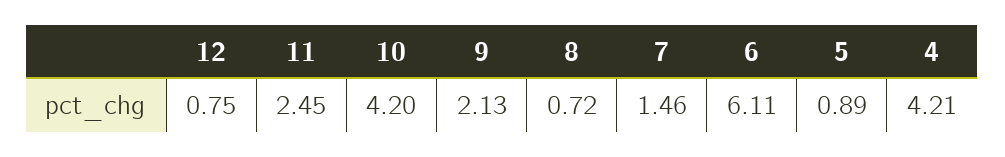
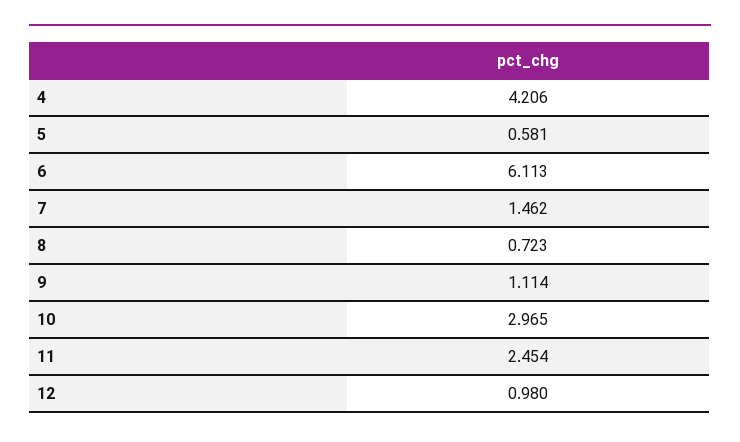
12: 0.75 -> 0.98
10: 4.2 -> 2.965
9: 2.13 -> 1.114
5: 0.89 -> 0.581

